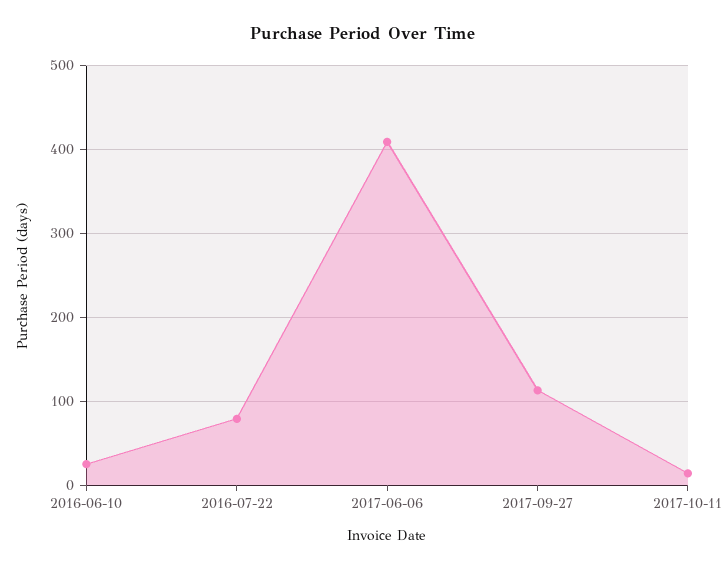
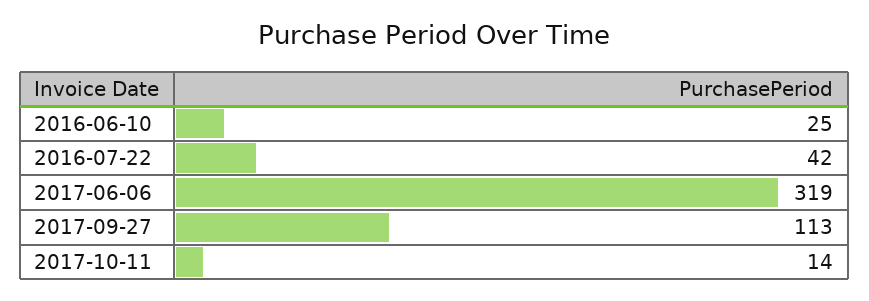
2016-07-22: 80 -> 42
2017-06-06: 410 -> 319

